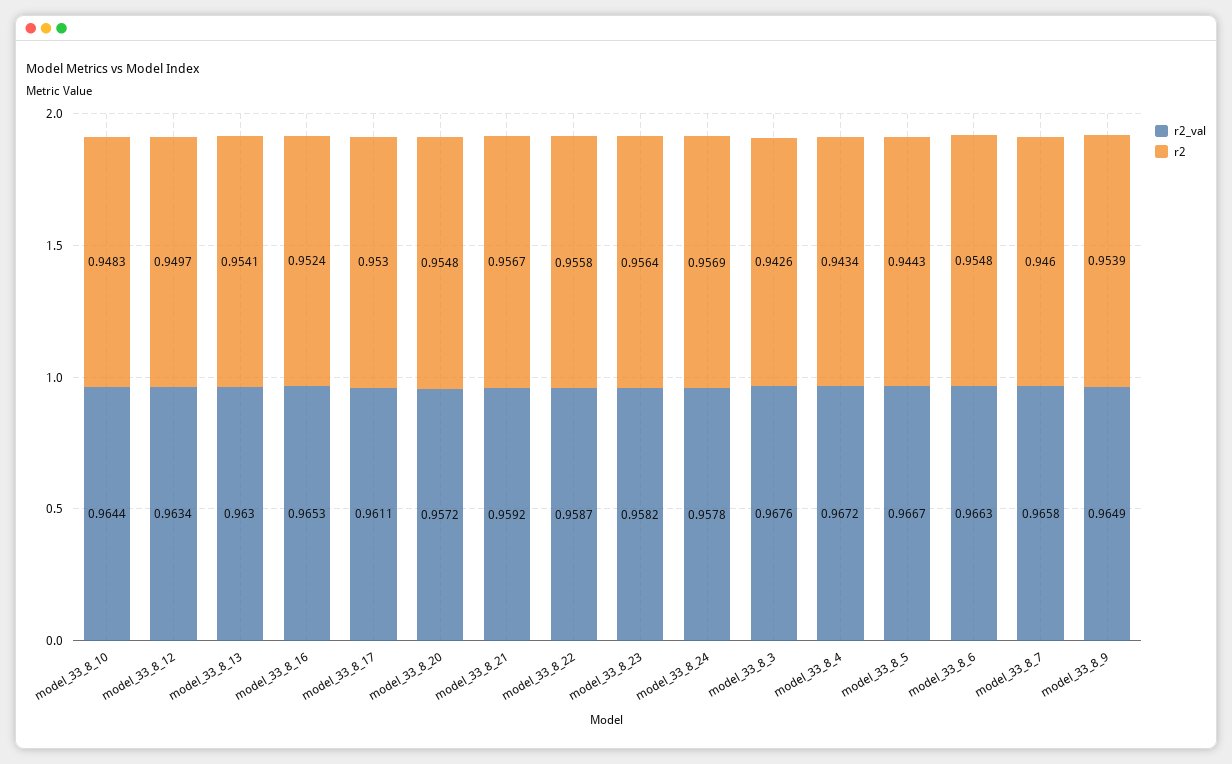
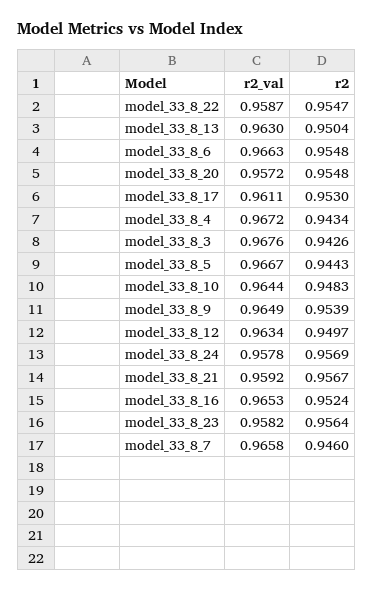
r2, model_33_8_13: 0.9541 -> 0.9504
r2, model_33_8_22: 0.9558 -> 0.9547

